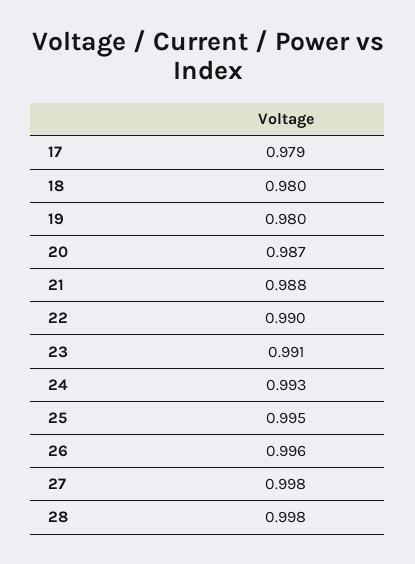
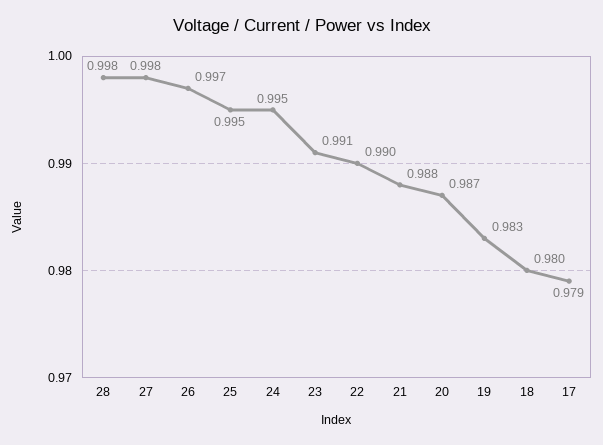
19: 0.98 -> 0.983
24: 0.993 -> 0.995
26: 0.996 -> 0.997

